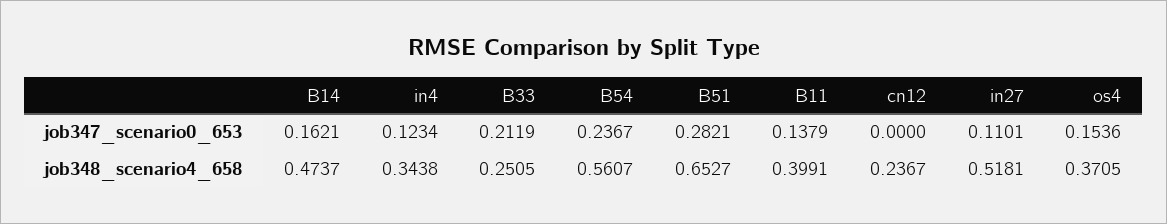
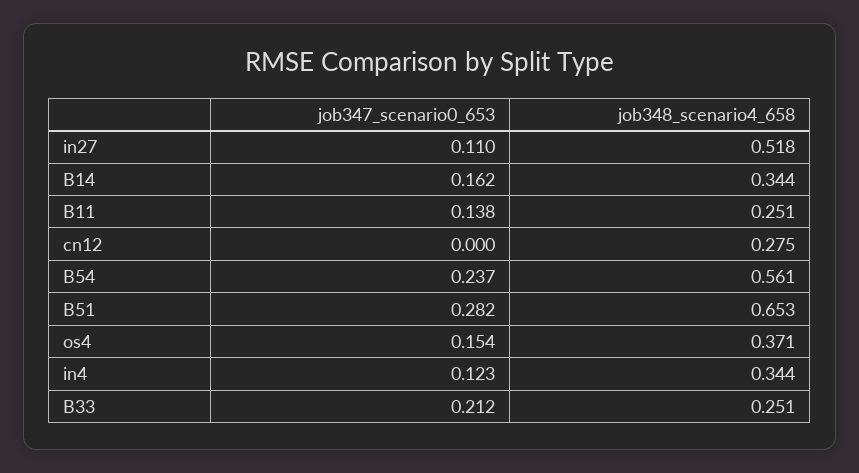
B14, job348_scenario4_658: 0.4737 -> 0.344
B11, job348_scenario4_658: 0.3991 -> 0.251
cn12, job348_scenario4_658: 0.2367 -> 0.275

